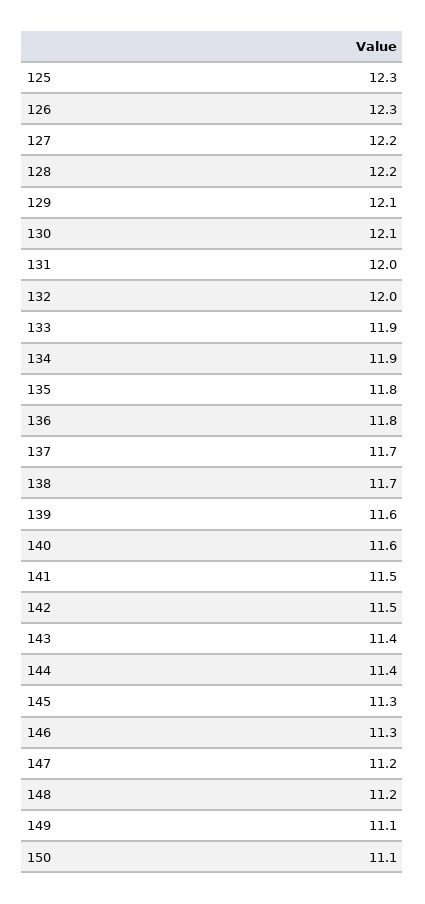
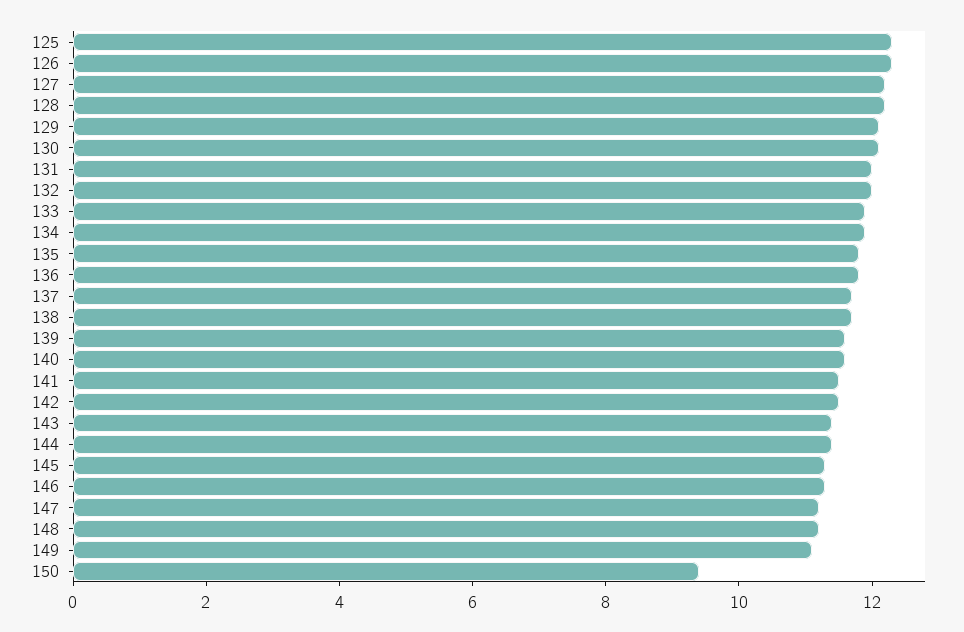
150: 11.1 -> 9.5

